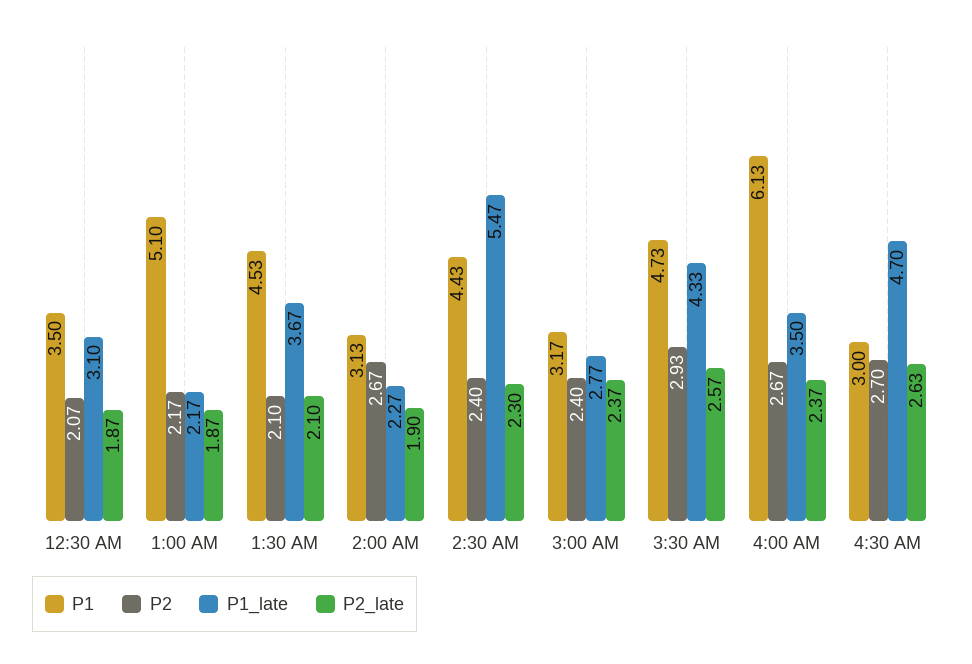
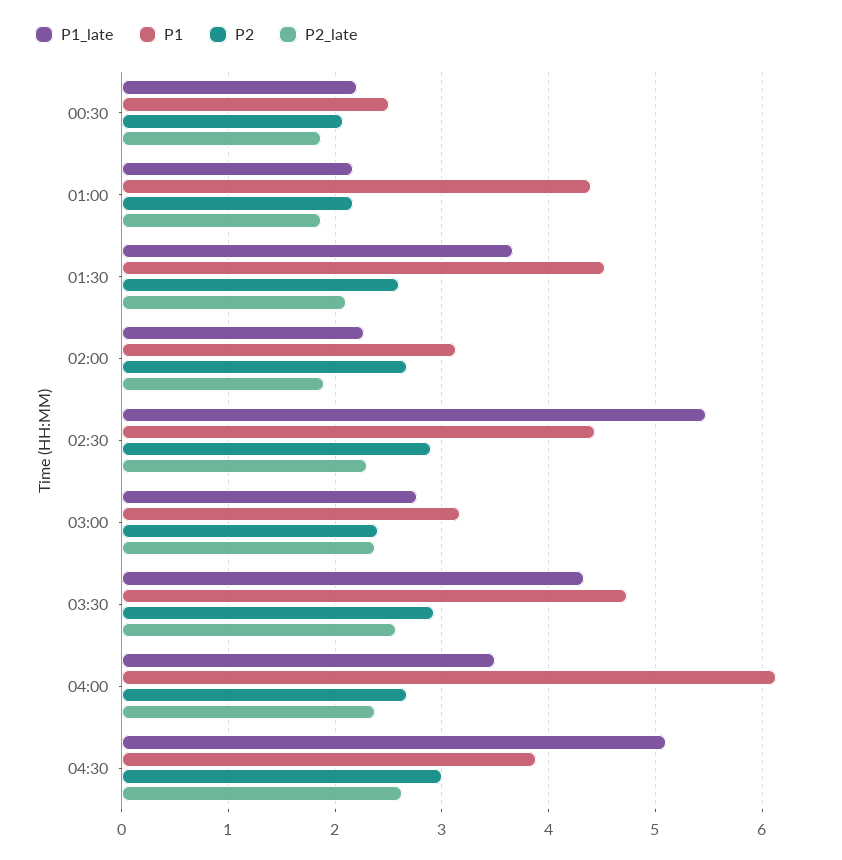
P1, 12:30 AM: 3.5 -> 2.5
P1_late, 12:30 AM: 3.1 -> 2.2
P1, 1:00 AM: 5.1 -> 4.4
P2, 1:30 AM: 2.1 -> 2.6
P2, 2:30 AM: 2.4 -> 2.9
P1, 4:30 AM: 3 -> 3.9
P2, 4:30 AM: 2.7 -> 3
P1_late, 4:30 AM: 4.7 -> 5.1

